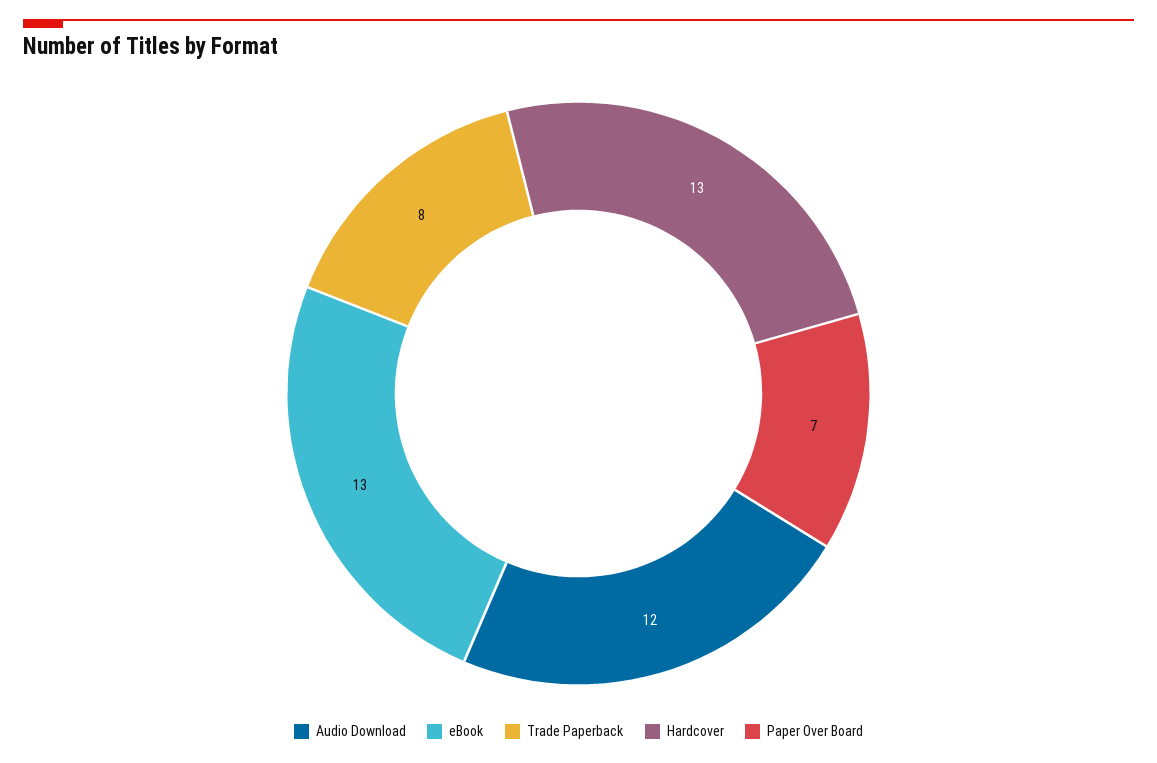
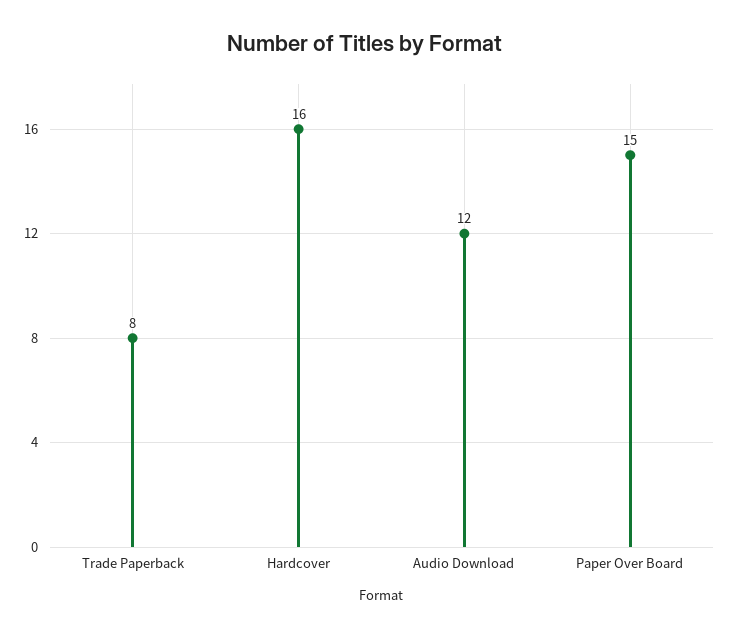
eBook: 13 -> none
Hardcover: 13 -> 16
Paper Over Board: 7 -> 15

